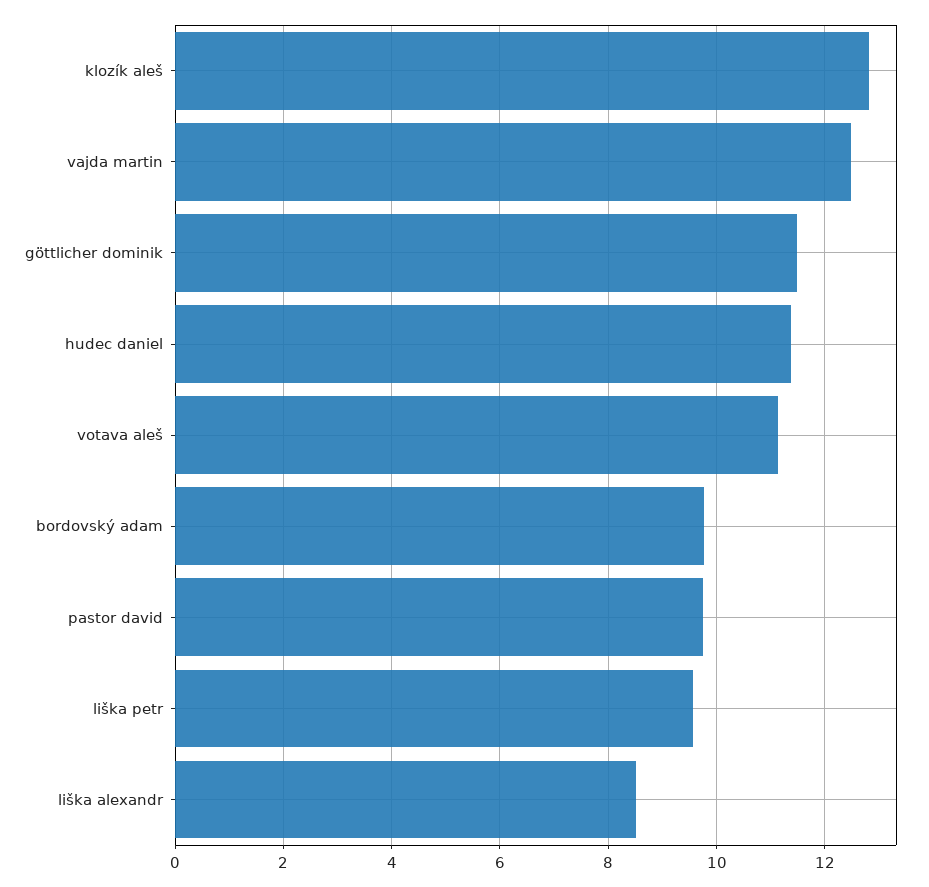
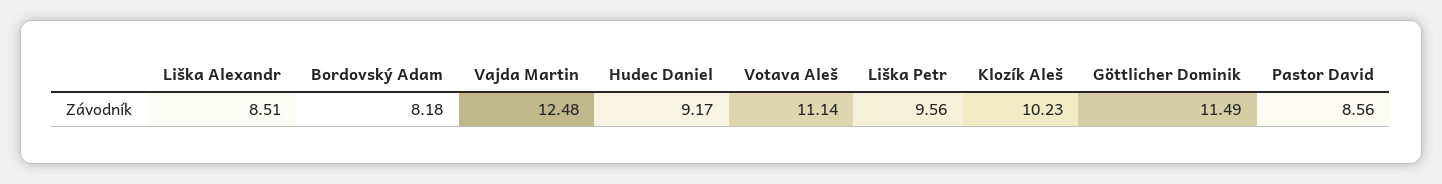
klozík aleš: 12.8 -> 10.23
hudec daniel: 11.4 -> 9.17
bordovský adam: 9.8 -> 8.18
pastor david: 9.8 -> 8.56

